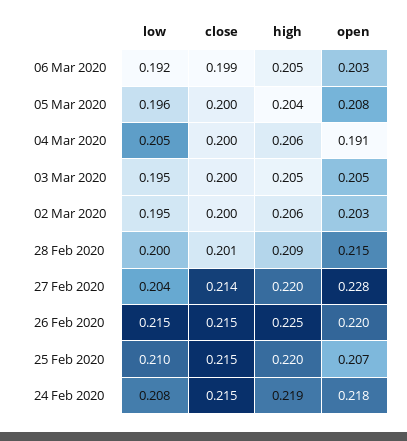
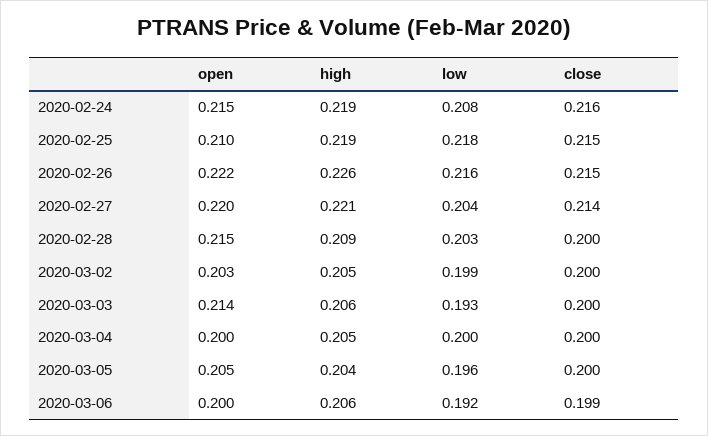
high, 06 Mar 2020: 0.205 -> 0.206
open, 06 Mar 2020: 0.203 -> 0.2
open, 05 Mar 2020: 0.208 -> 0.205
low, 04 Mar 2020: 0.205 -> 0.2
high, 04 Mar 2020: 0.206 -> 0.205
open, 04 Mar 2020: 0.191 -> 0.2
low, 03 Mar 2020: 0.195 -> 0.193
high, 03 Mar 2020: 0.205 -> 0.206
open, 03 Mar 2020: 0.205 -> 0.214
low, 02 Mar 2020: 0.195 -> 0.199
high, 02 Mar 2020: 0.206 -> 0.205
low, 28 Feb 2020: 0.2 -> 0.203
close, 28 Feb 2020: 0.201 -> 0.2
high, 27 Feb 2020: 0.22 -> 0.221
open, 27 Feb 2020: 0.228 -> 0.22
low, 26 Feb 2020: 0.215 -> 0.216
high, 26 Feb 2020: 0.225 -> 0.226
open, 26 Feb 2020: 0.22 -> 0.222
low, 25 Feb 2020: 0.21 -> 0.218
high, 25 Feb 2020: 0.22 -> 0.219
open, 25 Feb 2020: 0.207 -> 0.21
close, 24 Feb 2020: 0.215 -> 0.216
open, 24 Feb 2020: 0.218 -> 0.215

